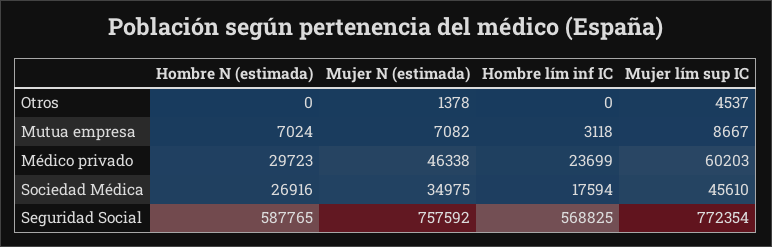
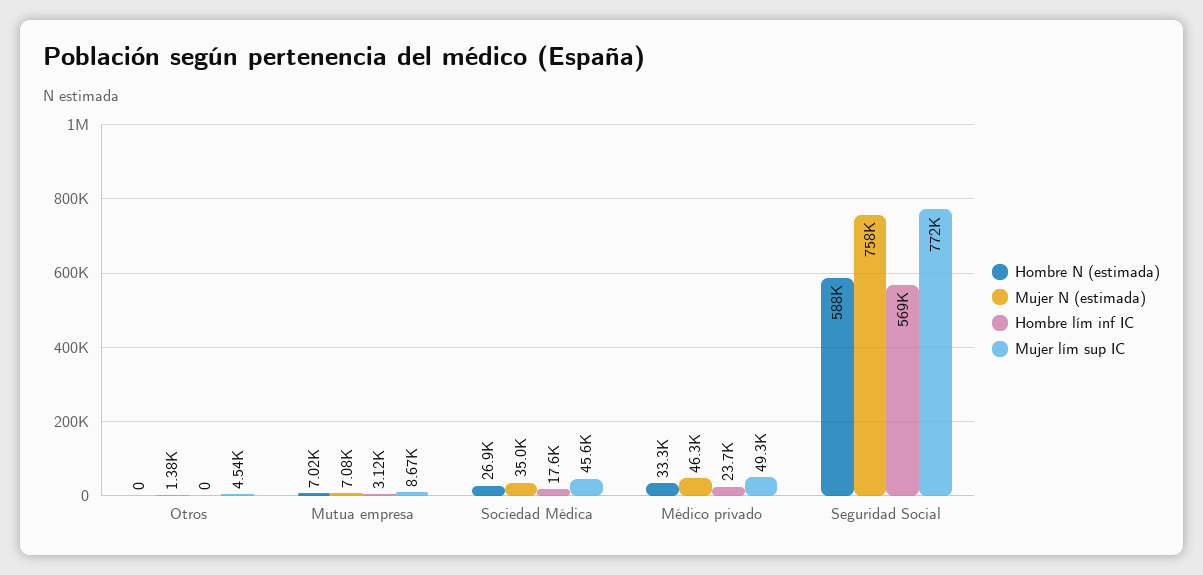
Hombre N (estimada), Médico privado: 29723 -> 33300
Mujer lím sup IC, Médico privado: 60203 -> 49300

